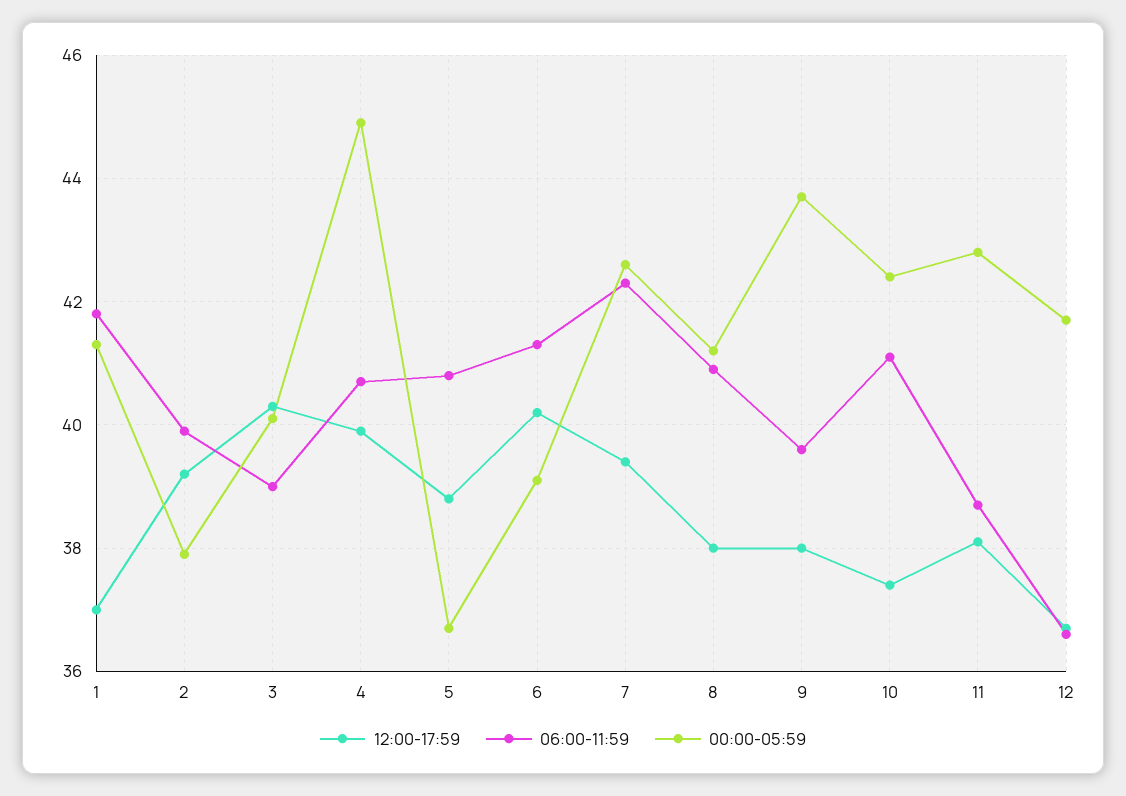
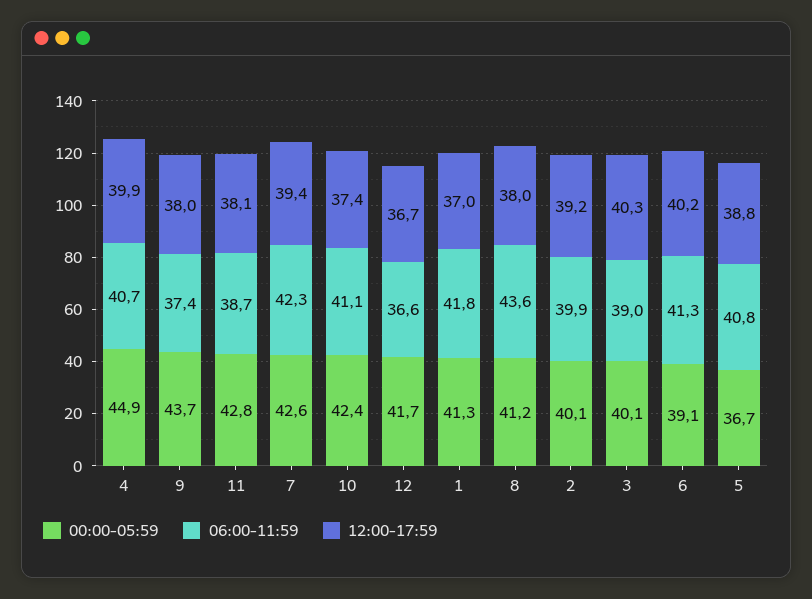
00:00-05:59, 2: 38 -> 40.1
06:00-11:59, 8: 41 -> 43.6
06:00-11:59, 9: 39.5 -> 37.4

